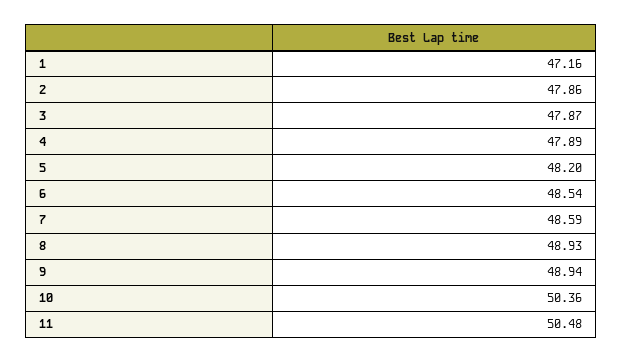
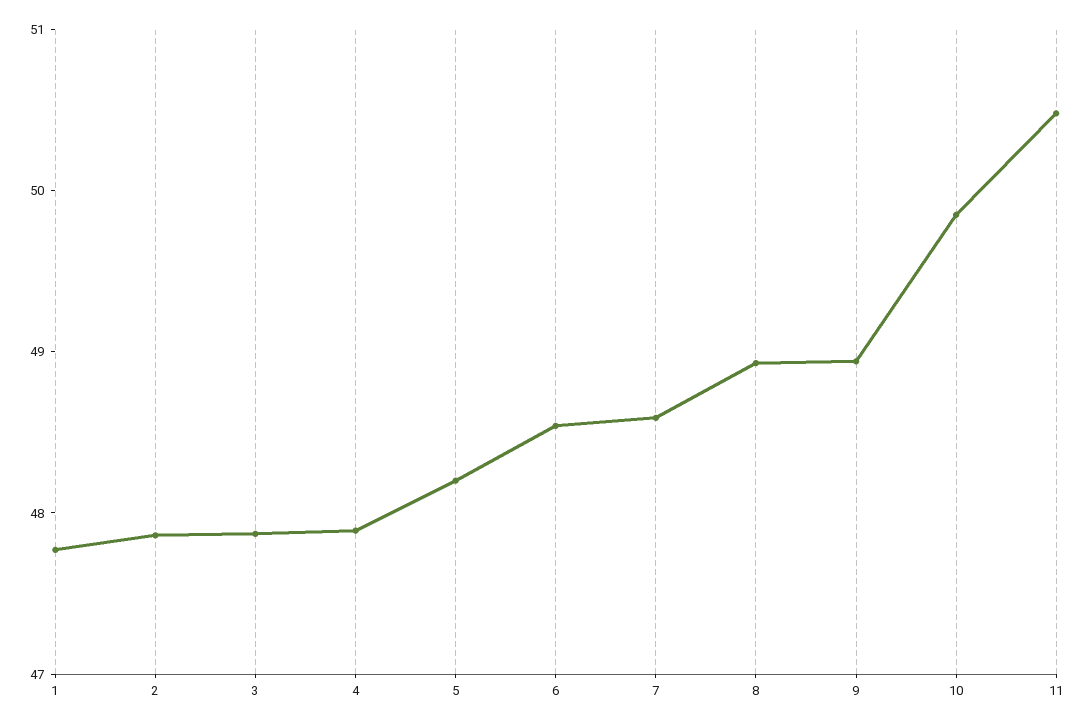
1: 47.16 -> 47.8
10: 50.36 -> 49.8

